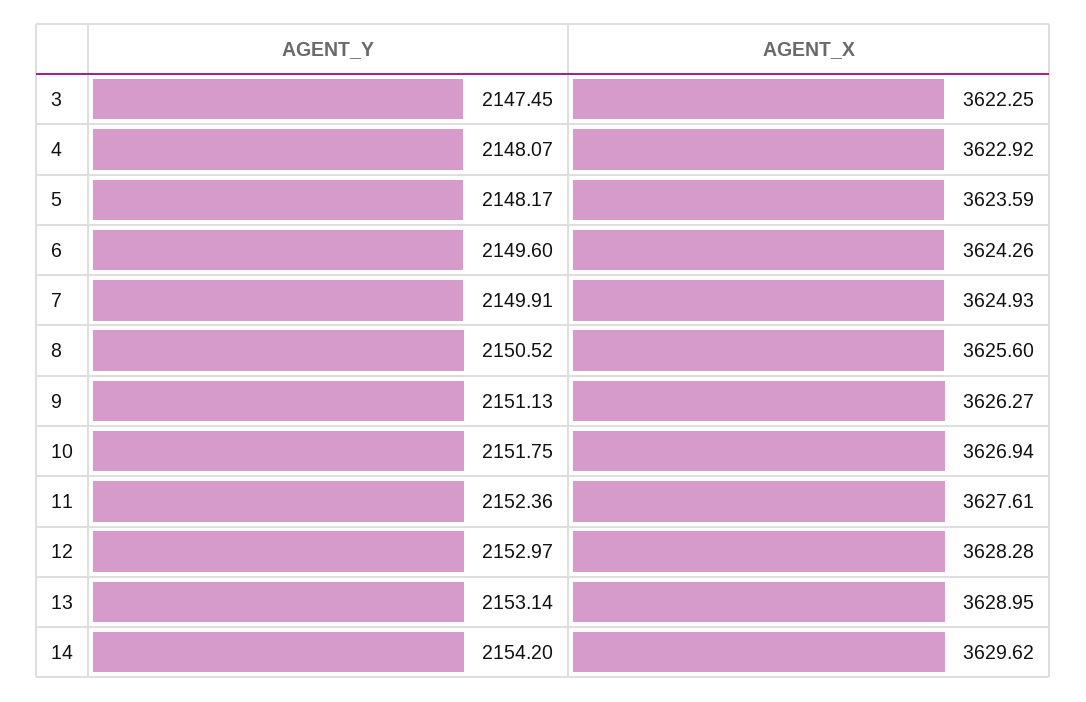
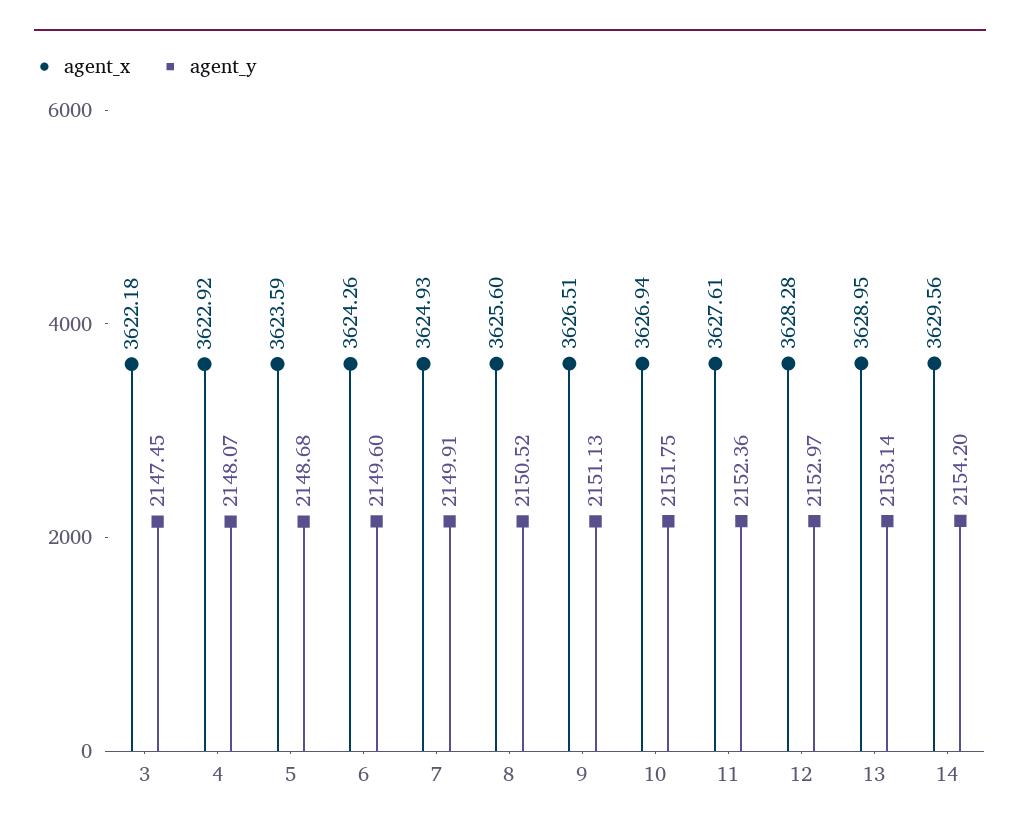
AGENT_X, 3: 3622.25 -> 3622.18
AGENT_Y, 5: 2148.17 -> 2148.68
AGENT_X, 9: 3626.27 -> 3626.51
AGENT_X, 14: 3629.62 -> 3629.56

